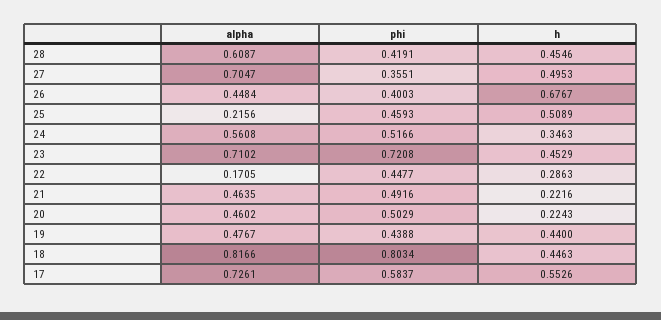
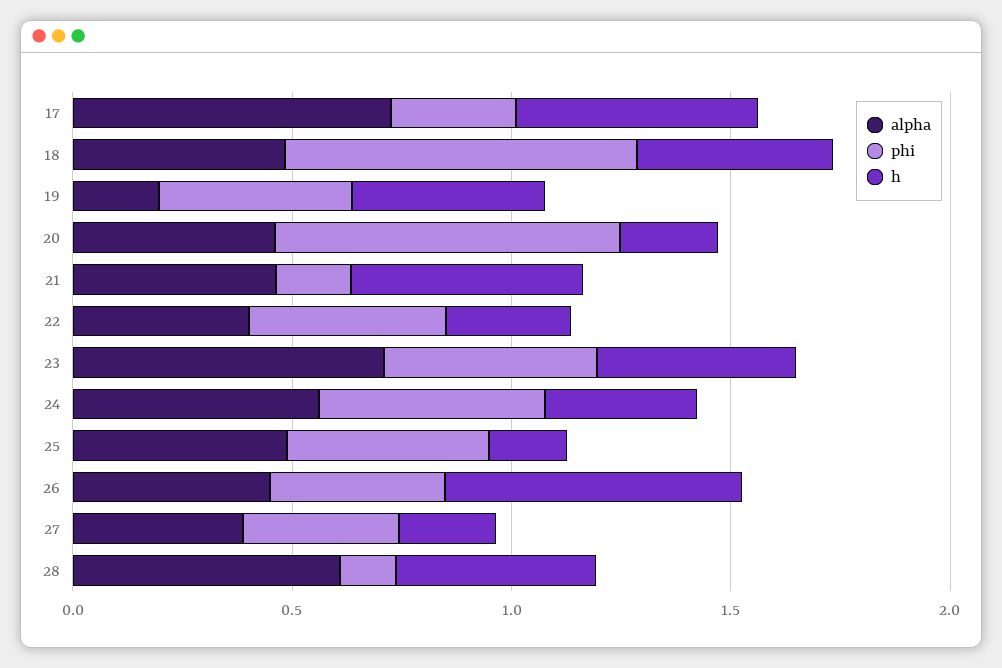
phi, 28: 0.4191 -> 0.1
alpha, 27: 0.7047 -> 0.4
h, 27: 0.4953 -> 0.2
alpha, 25: 0.2156 -> 0.5
h, 25: 0.5089 -> 0.2
phi, 23: 0.7208 -> 0.5
alpha, 22: 0.1705 -> 0.4
phi, 21: 0.4916 -> 0.2
h, 21: 0.2216 -> 0.5
phi, 20: 0.5029 -> 0.8
alpha, 19: 0.4767 -> 0.2
alpha, 18: 0.8166 -> 0.5
phi, 17: 0.5837 -> 0.3

